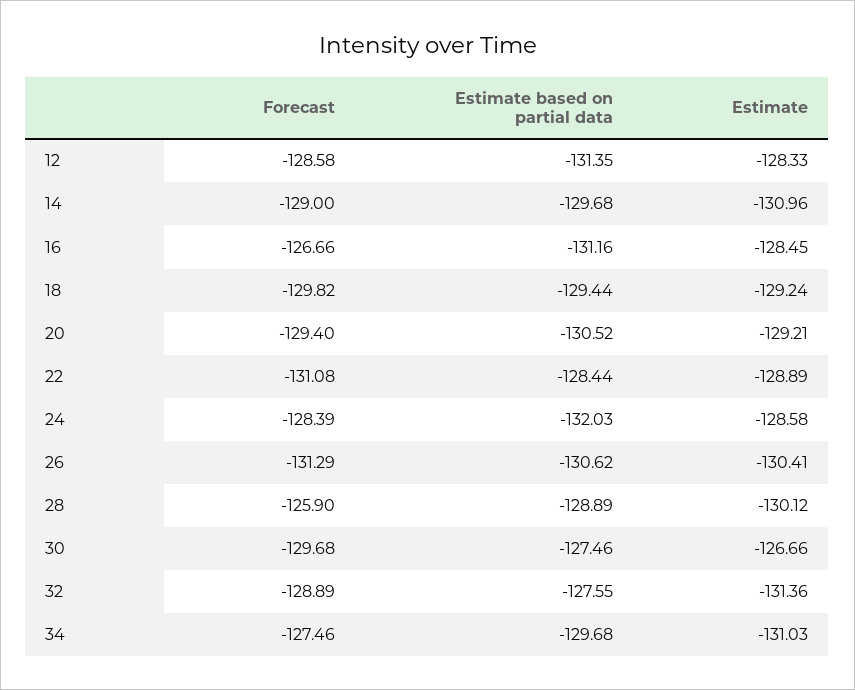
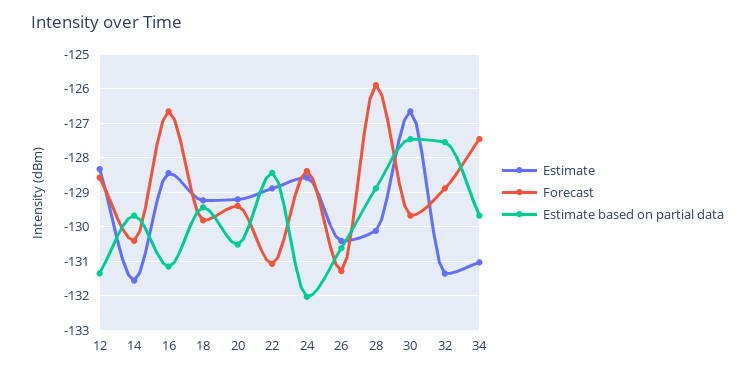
Forecast, 14: -129 -> -130.4
Estimate, 14: -130.96 -> -131.6

